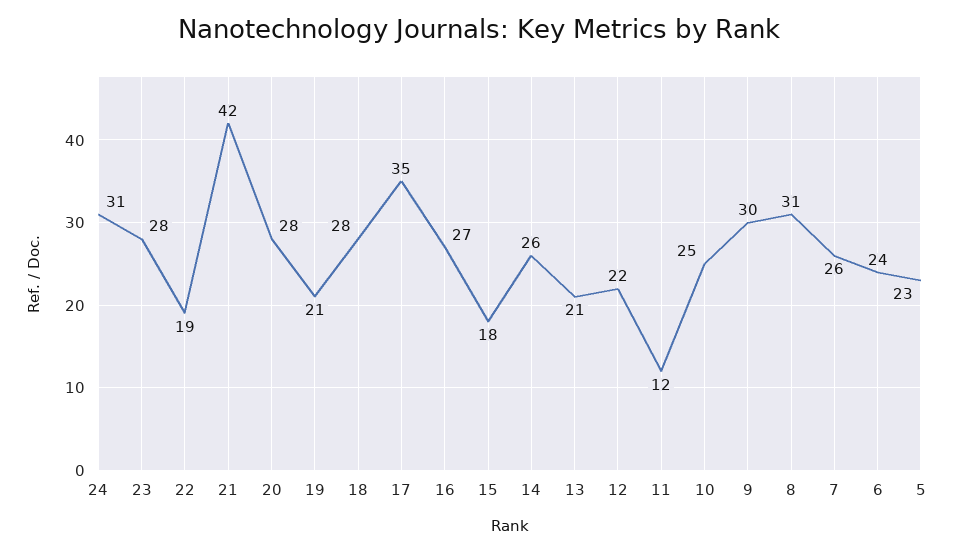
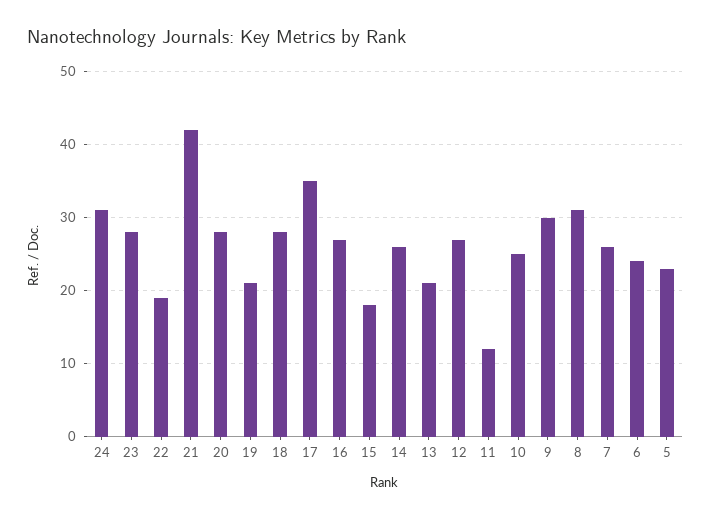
12: 22 -> 27

